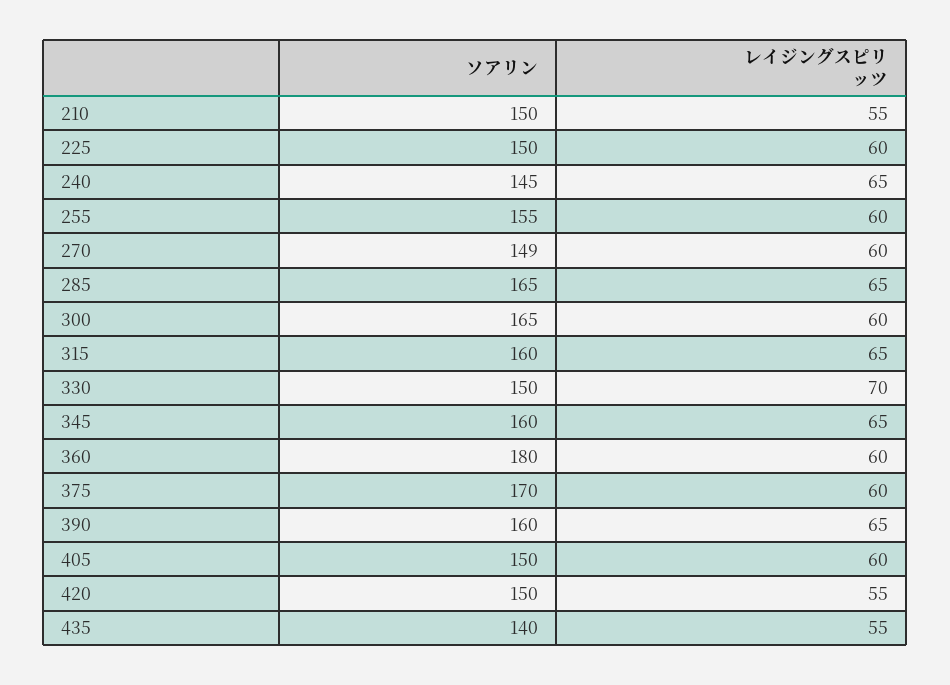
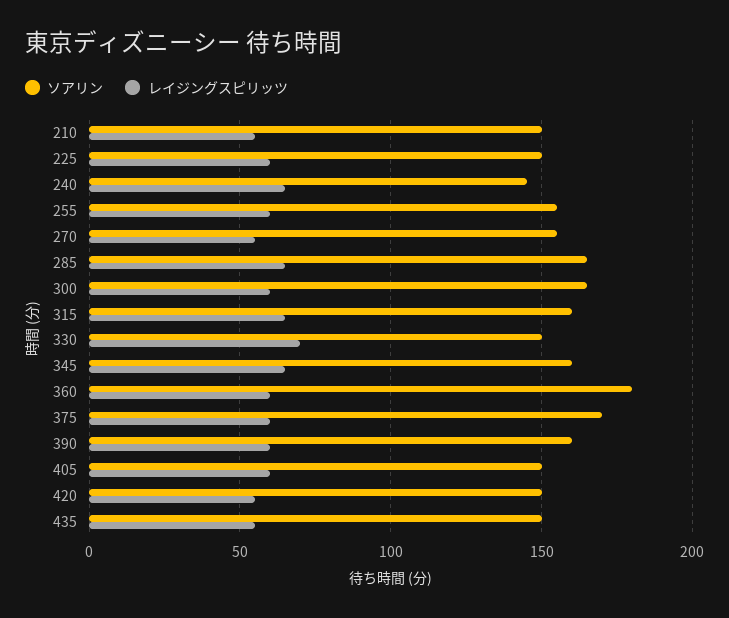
ソアリン, 270: 149 -> 155
レイジングスピリッツ, 270: 60 -> 55
レイジングスピリッツ, 390: 65 -> 60
ソアリン, 435: 140 -> 150

